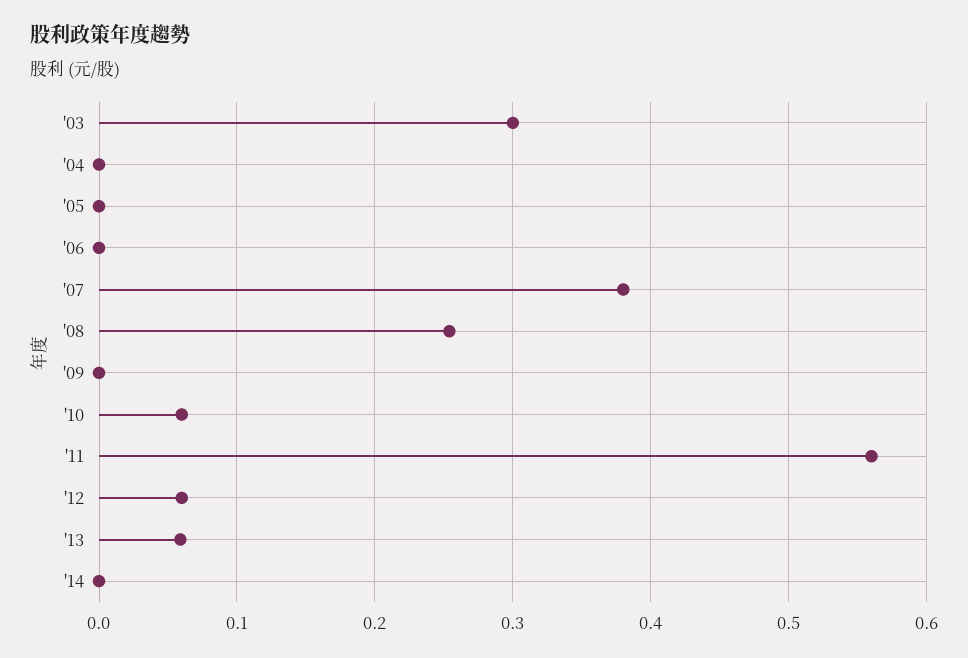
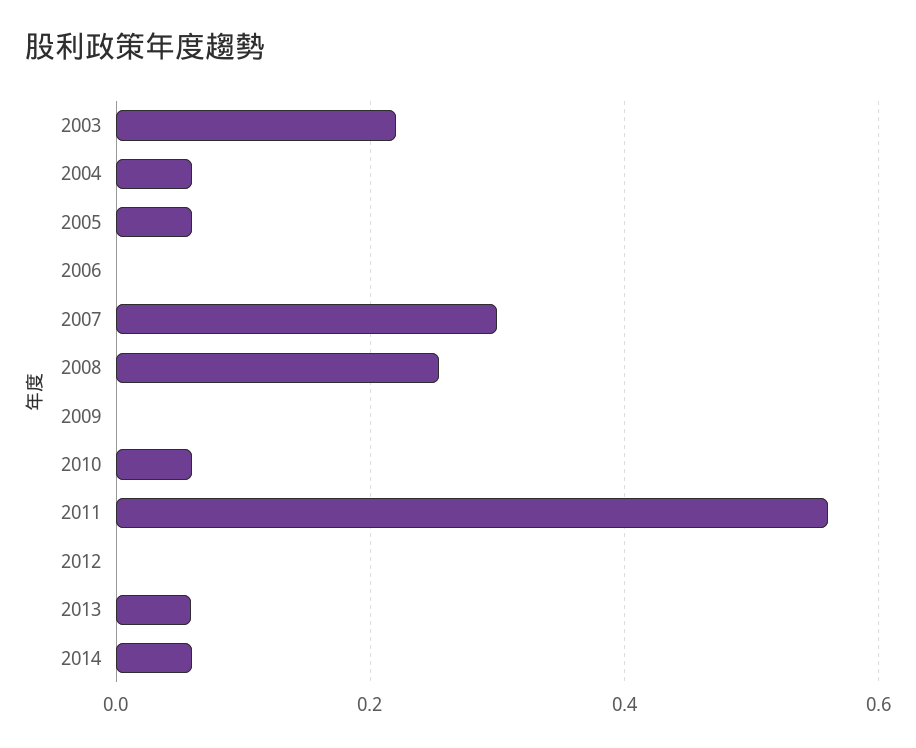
'03: 0.3 -> 0.22
'04: 0 -> 0.06
'05: 0 -> 0.06
'07: 0.38 -> 0.3
'12: 0.06 -> 0
'14: 0 -> 0.06

